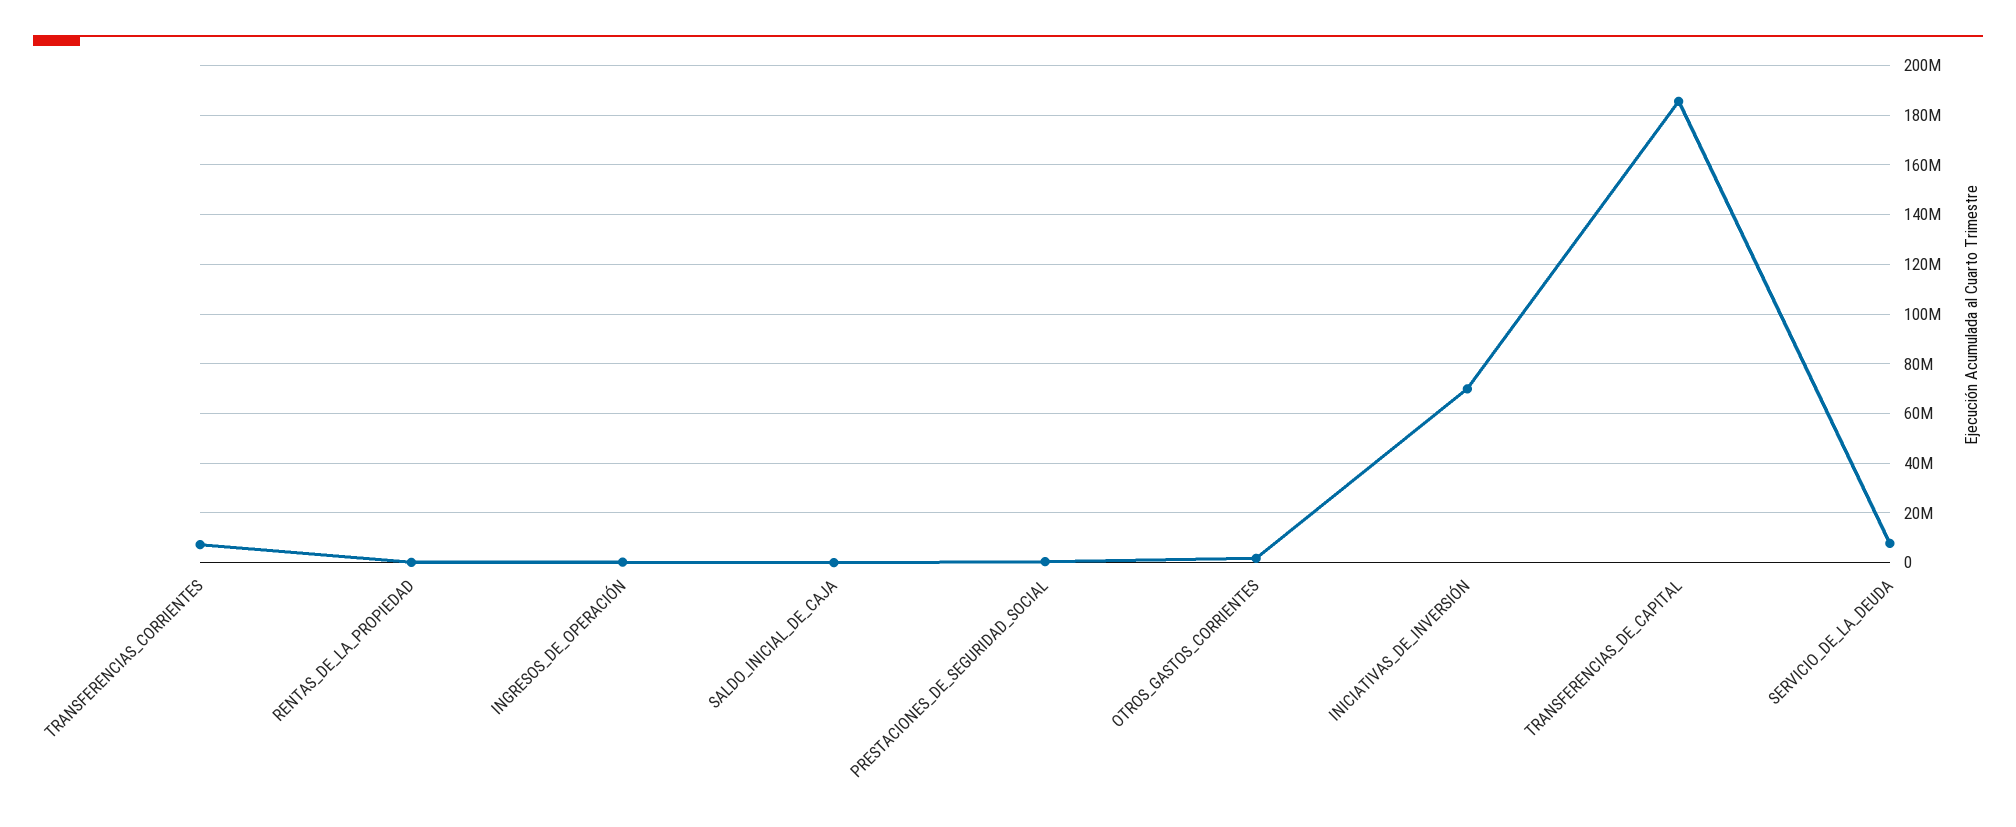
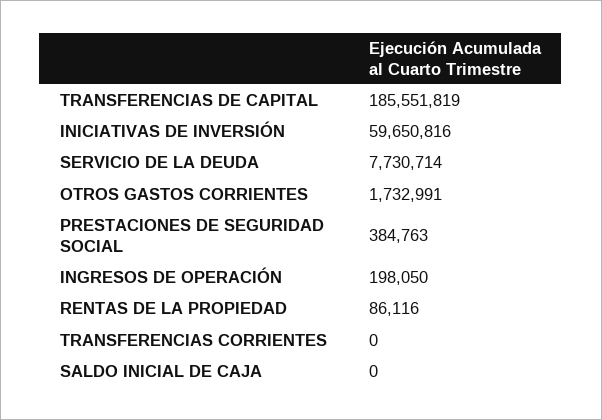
TRANSFERENCIAS_CORRIENTES: 7500000 -> 0
INICIATIVAS_DE_INVERSIÓN: 70000000 -> 59650816

